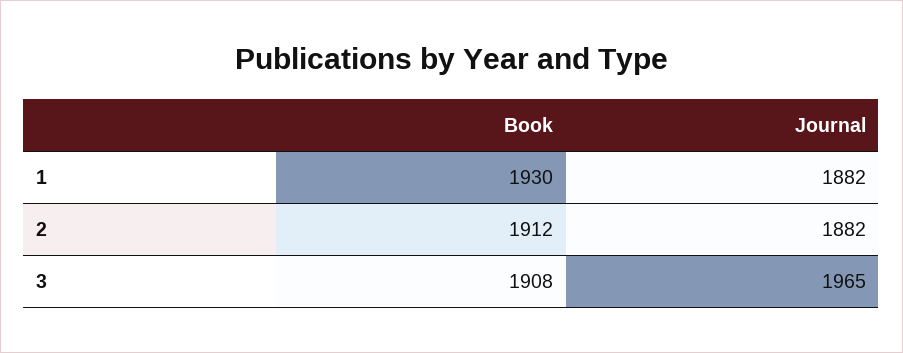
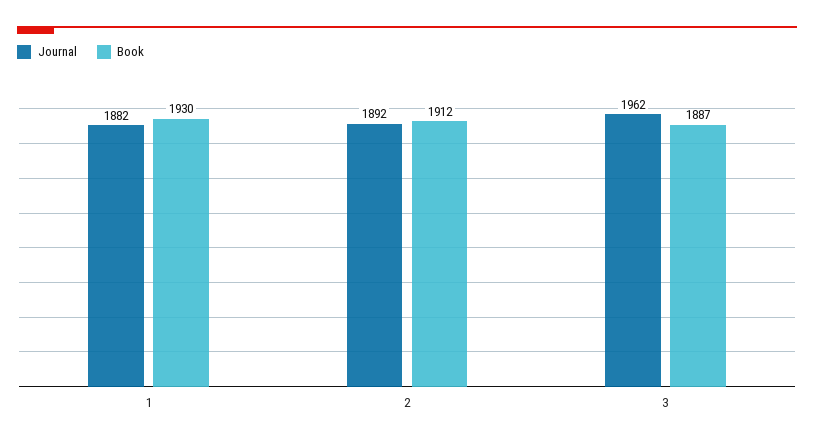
Journal, 2: 1882 -> 1892
Book, 3: 1908 -> 1887
Journal, 3: 1965 -> 1962

